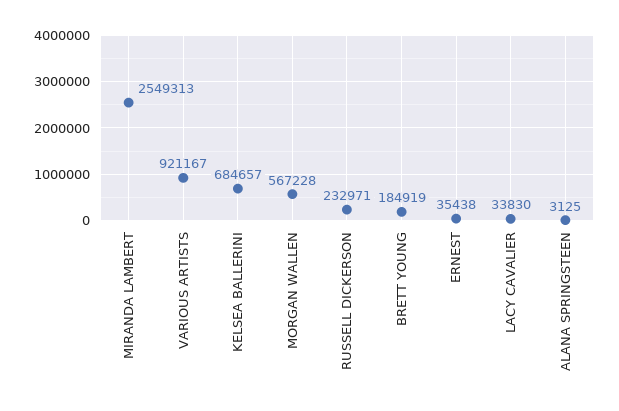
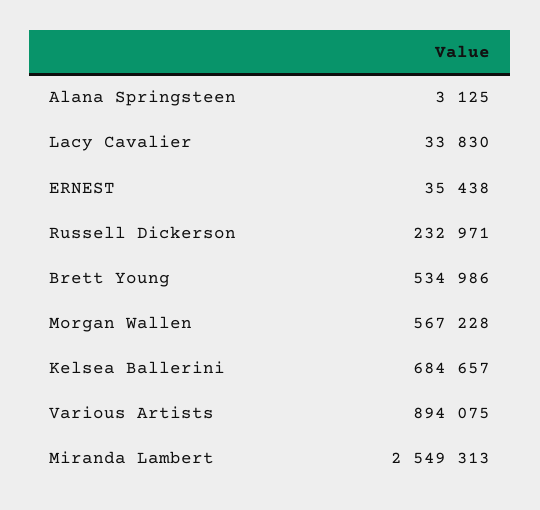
VARIOUS ARTISTS: 921167 -> 894075
BRETT YOUNG: 184919 -> 534986

